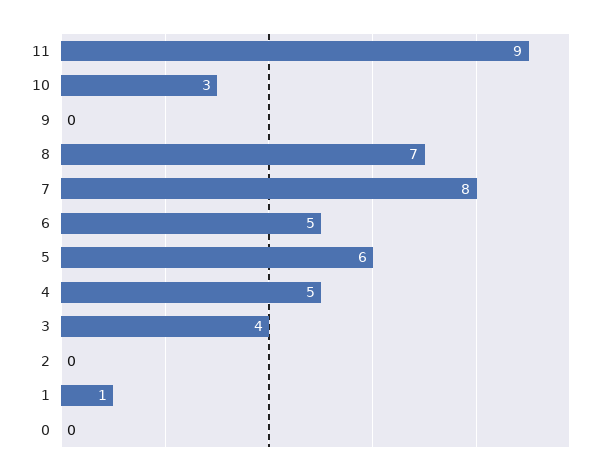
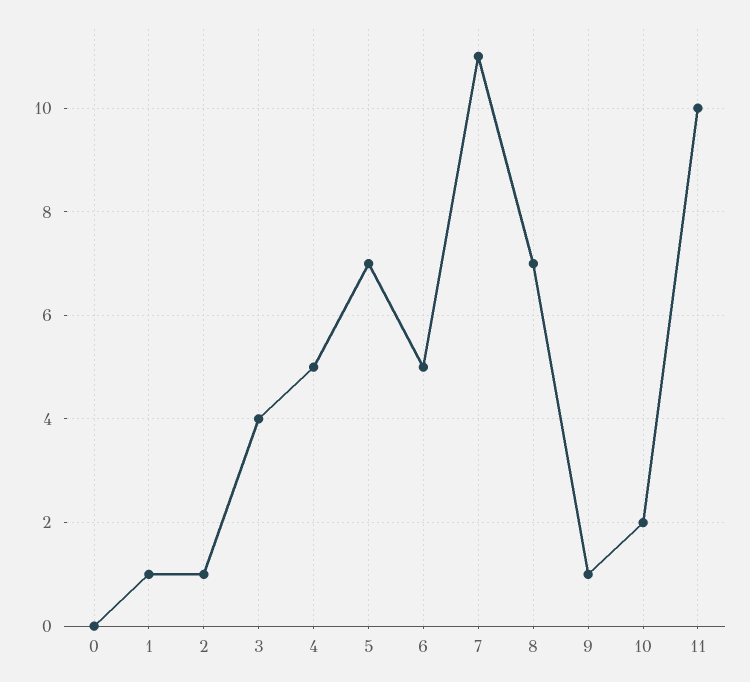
11: 9 -> 10
10: 3 -> 2
9: 0 -> 1
7: 8 -> 11
5: 6 -> 7
2: 0 -> 1

